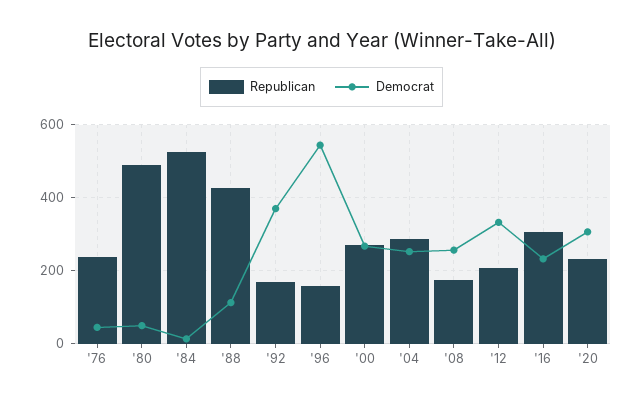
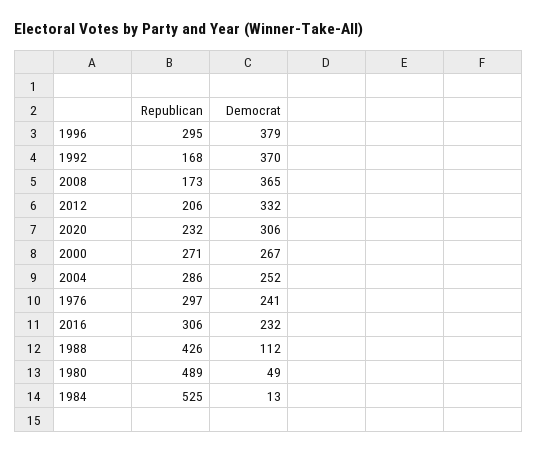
Republican, '76: 240 -> 297
Democrat, '76: 40 -> 241
Republican, '96: 160 -> 295
Democrat, '96: 540 -> 379
Democrat, '08: 260 -> 365

